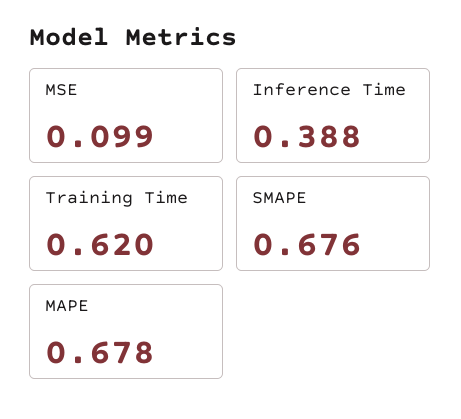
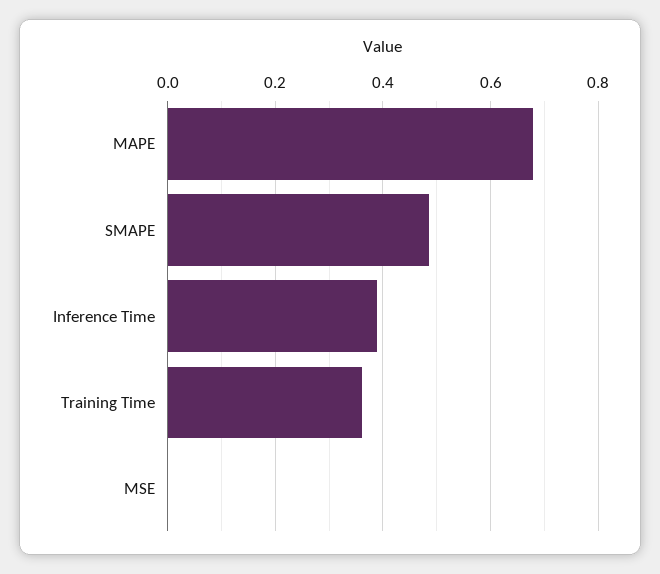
MSE: 0.099 -> 0
Training Time: 0.62 -> 0.36
SMAPE: 0.676 -> 0.48

